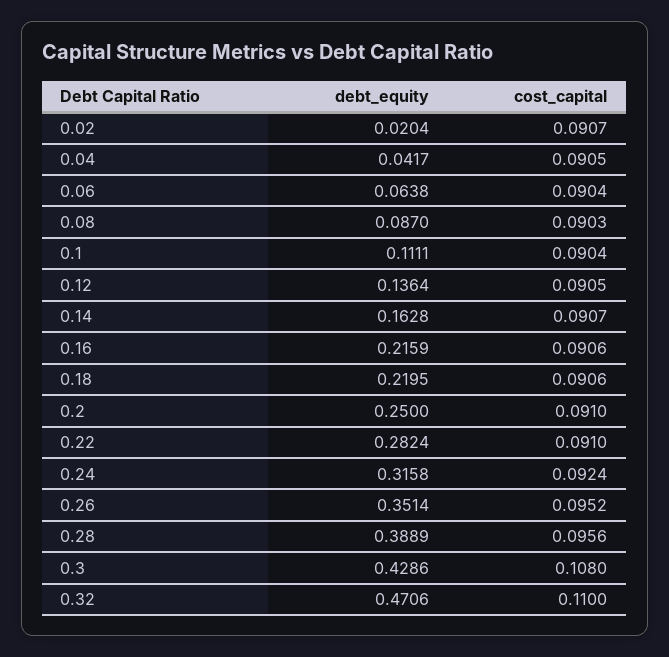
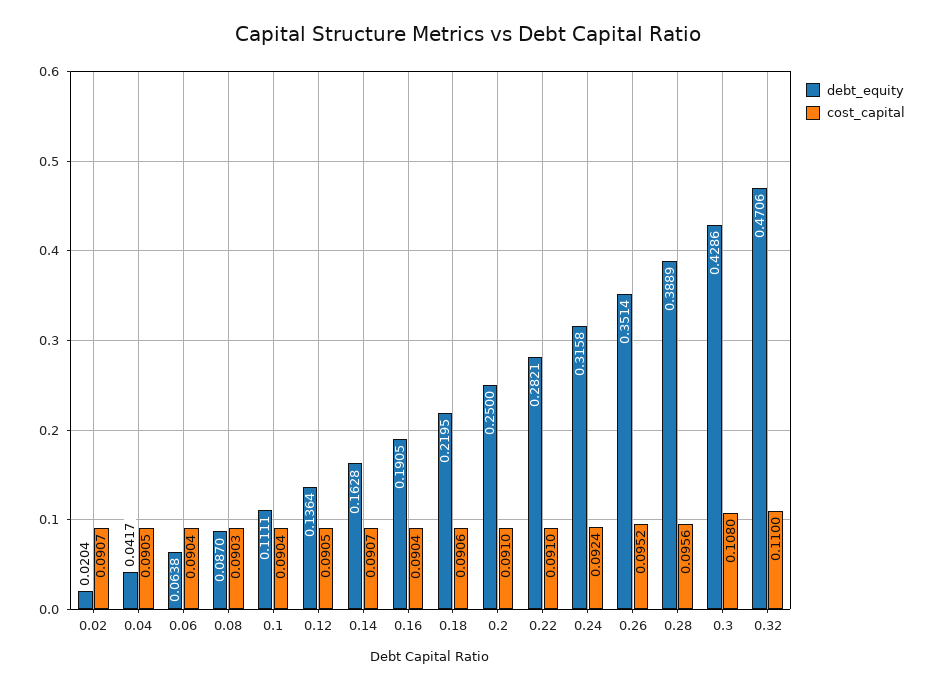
debt_equity, 0.16: 0.2159 -> 0.1905
cost_capital, 0.16: 0.0906 -> 0.0904
debt_equity, 0.22: 0.2824 -> 0.2821

